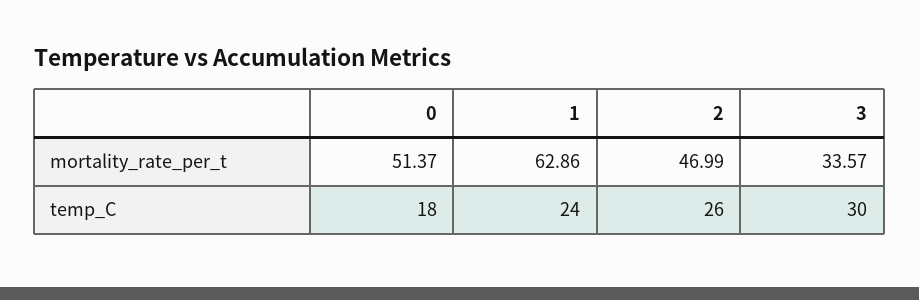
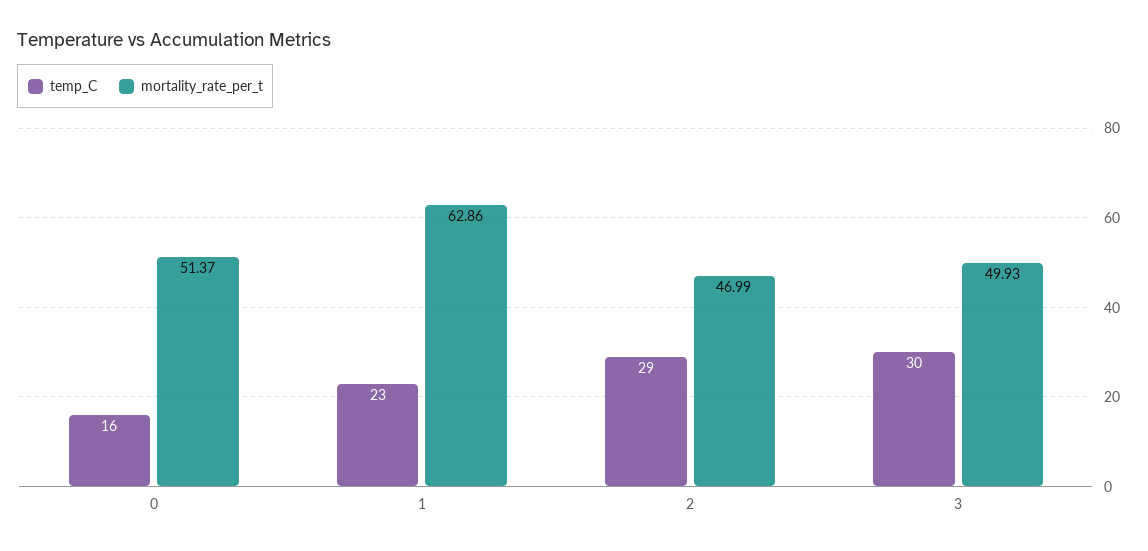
mortality_rate_per_t, 3: 33.57 -> 49.93
temp_C, 0: 18 -> 16
temp_C, 1: 24 -> 23
temp_C, 2: 26 -> 29

